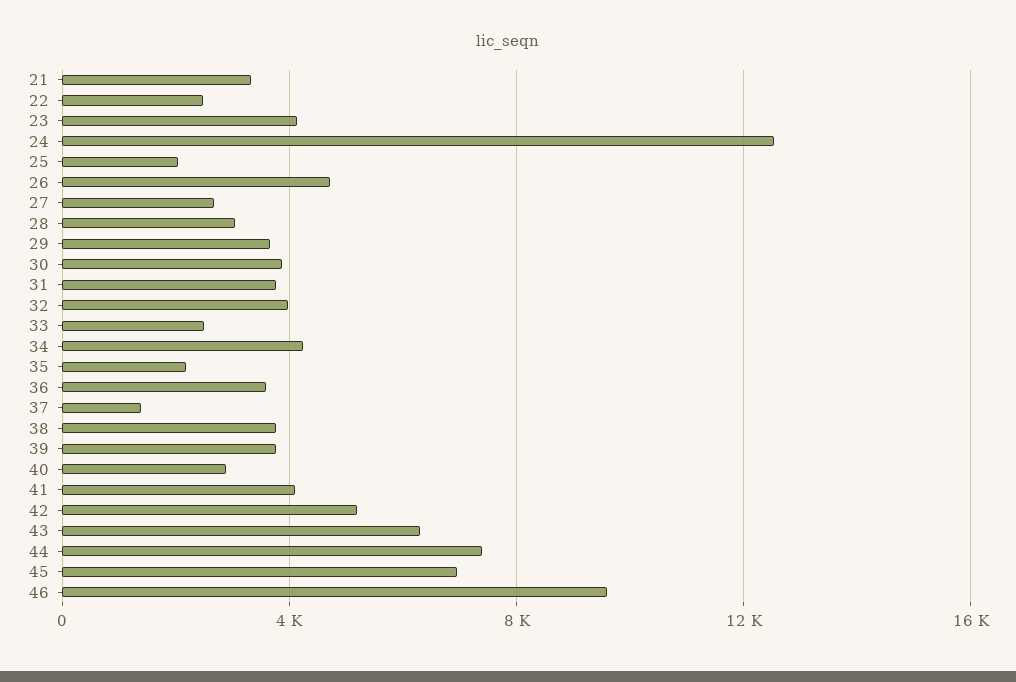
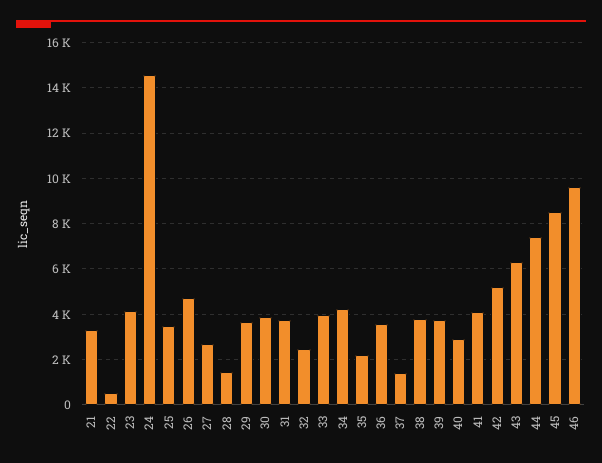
22: 2500 -> 500
24: 12500 -> 14500
25: 2000 -> 3500
28: 3000 -> 1500
32: 4000 -> 2500
33: 2500 -> 4000
45: 7000 -> 8500

